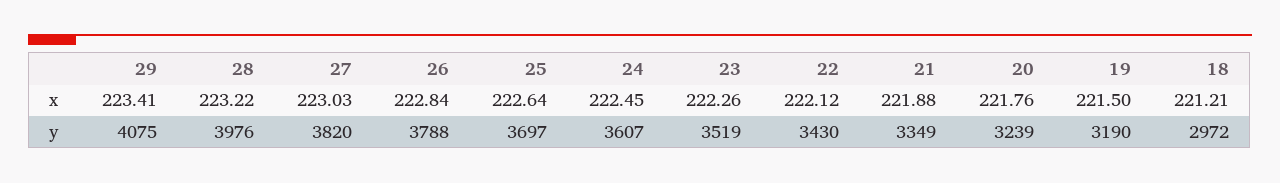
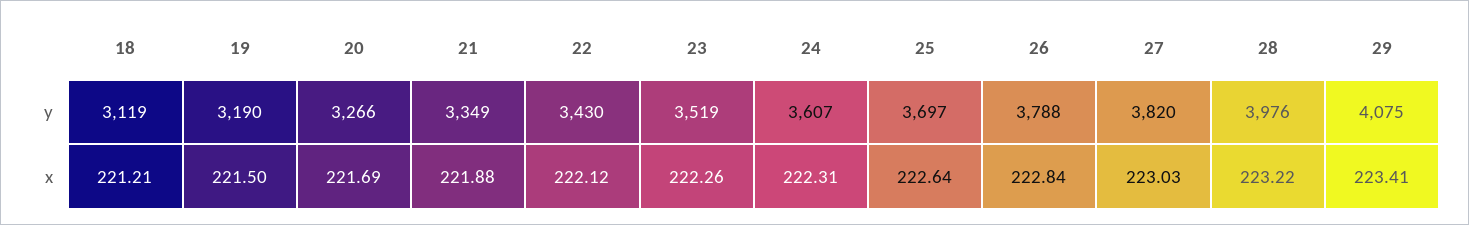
24, x: 222.45 -> 222.31
20, x: 221.76 -> 221.69
20, y: 3239 -> 3266
18, y: 2972 -> 3119

